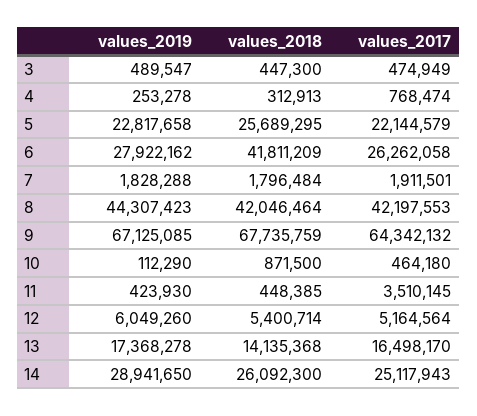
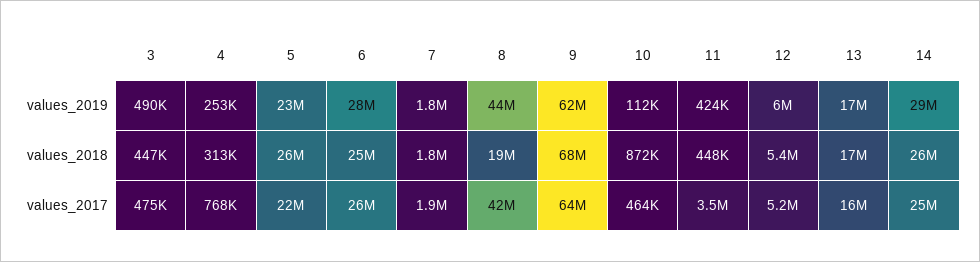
values_2018, 6: 41811209 -> 25000000
values_2018, 8: 42046464 -> 19000000
values_2019, 9: 67125085 -> 62000000
values_2018, 13: 14135368 -> 17000000

